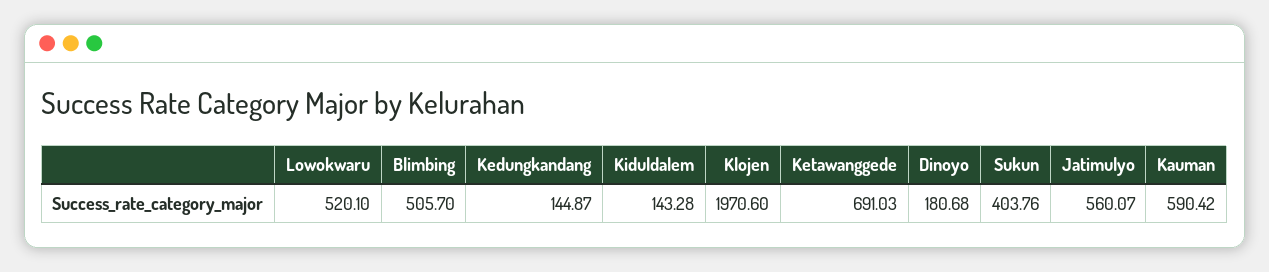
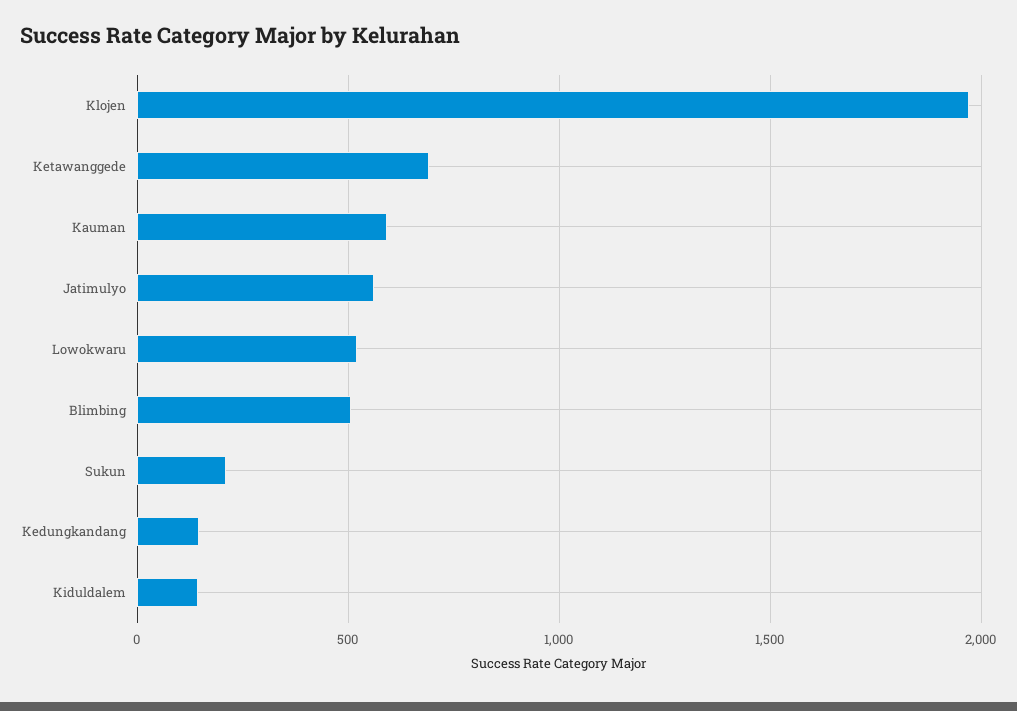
Dinoyo: 180.68 -> none
Sukun: 403.76 -> 200

